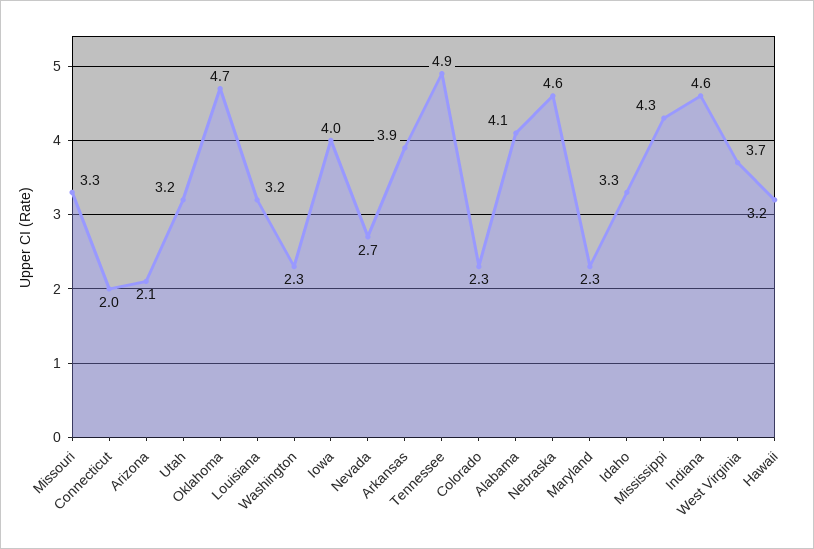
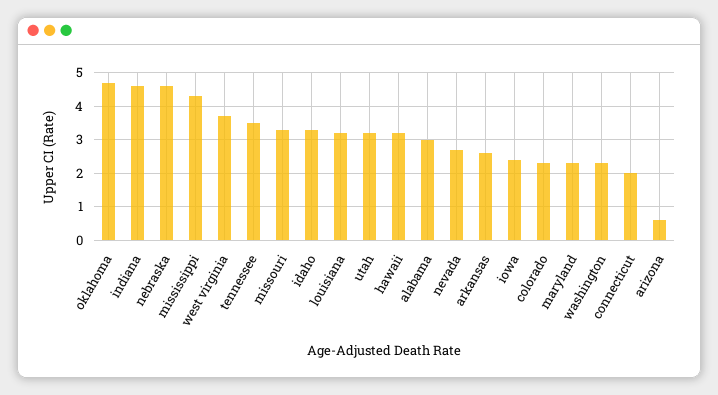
Arizona: 2.1 -> 0.5
Iowa: 4 -> 2.5
Arkansas: 3.9 -> 2.5
Tennessee: 4.9 -> 3.5
Alabama: 4.1 -> 3

